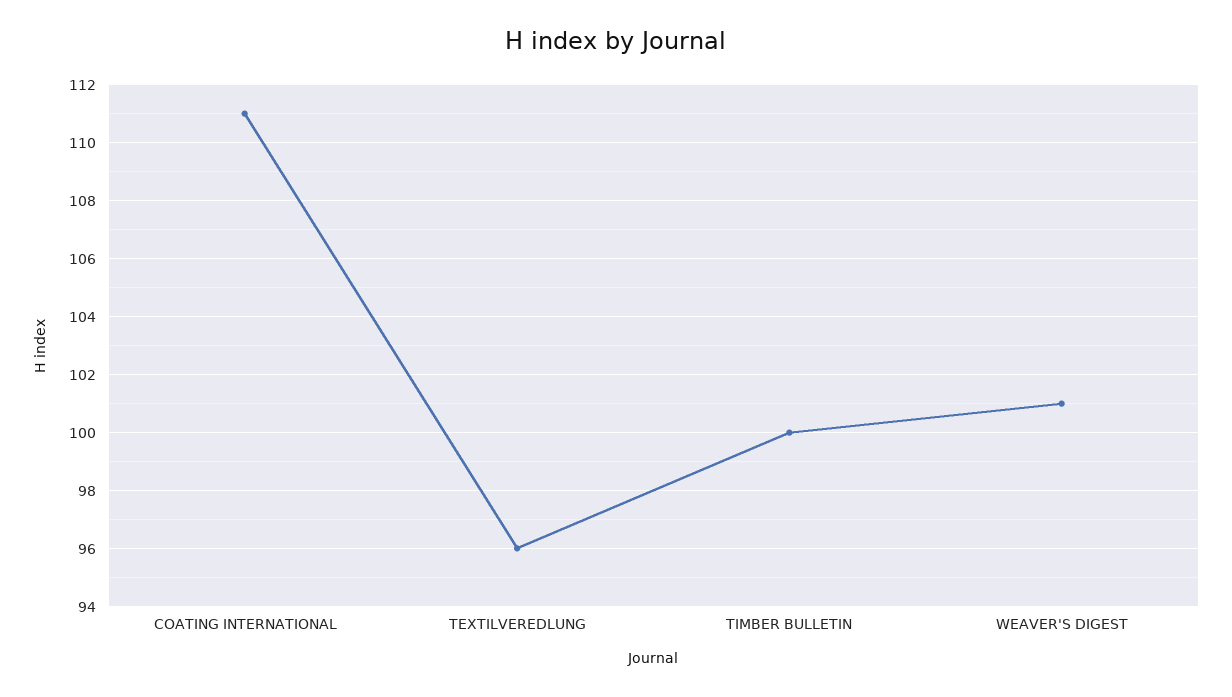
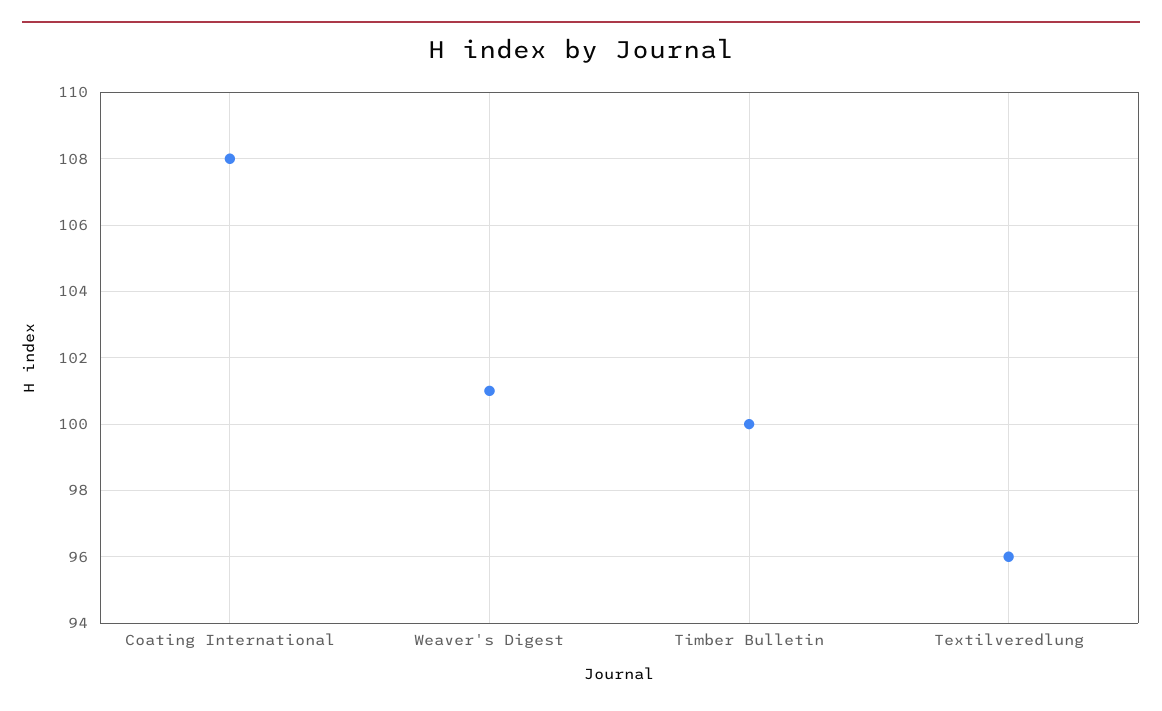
COATING INTERNATIONAL: 111 -> 108

